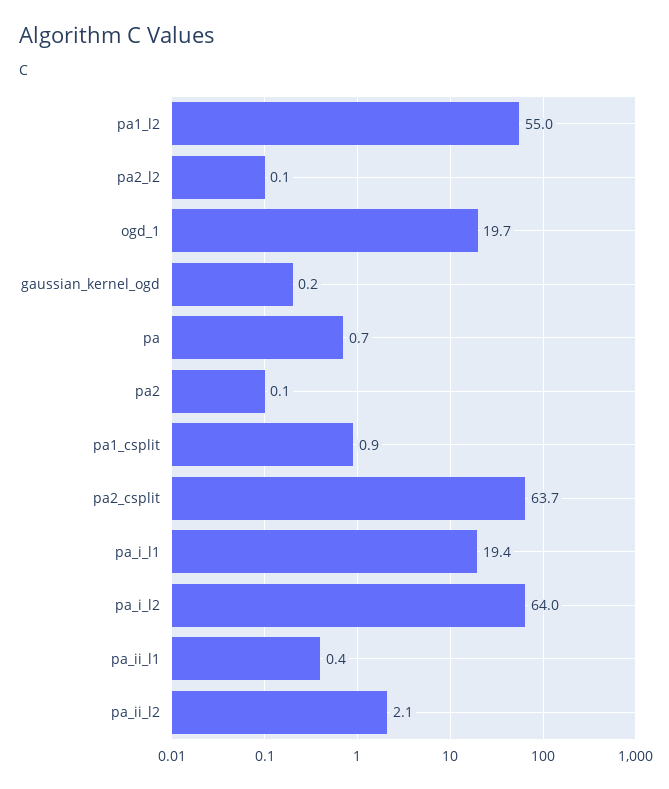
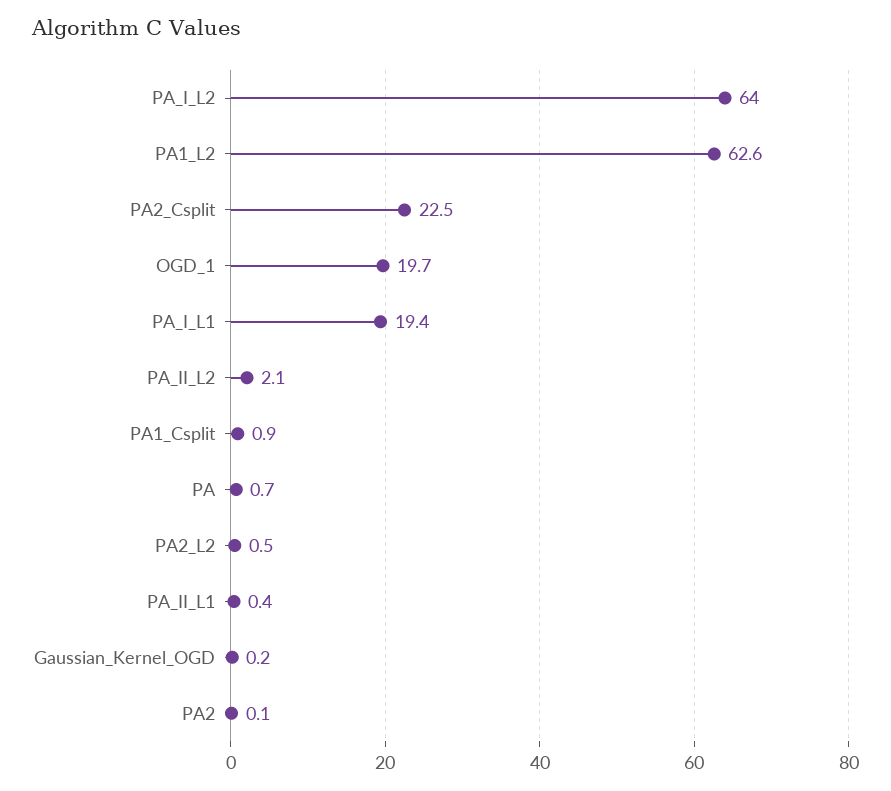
pa1_l2: 55 -> 62.6
pa2_l2: 0.1 -> 0.5
pa2_csplit: 63.7 -> 22.5

